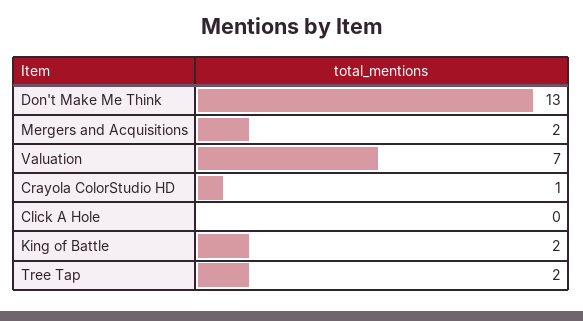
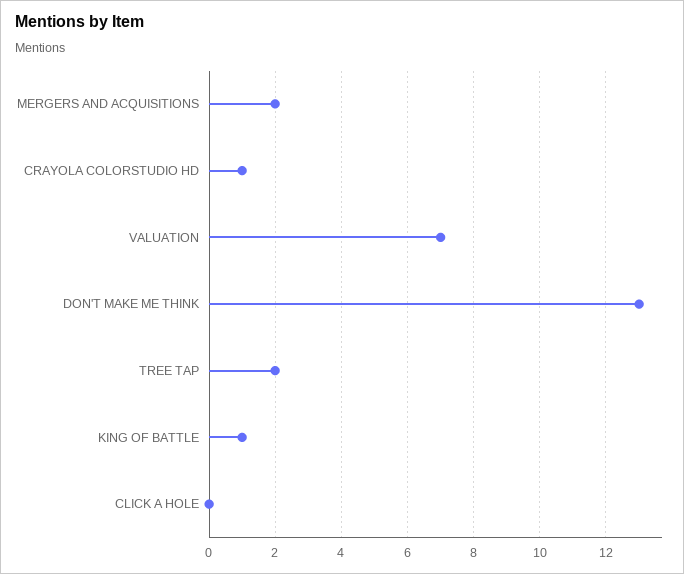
King of Battle: 2 -> 1

